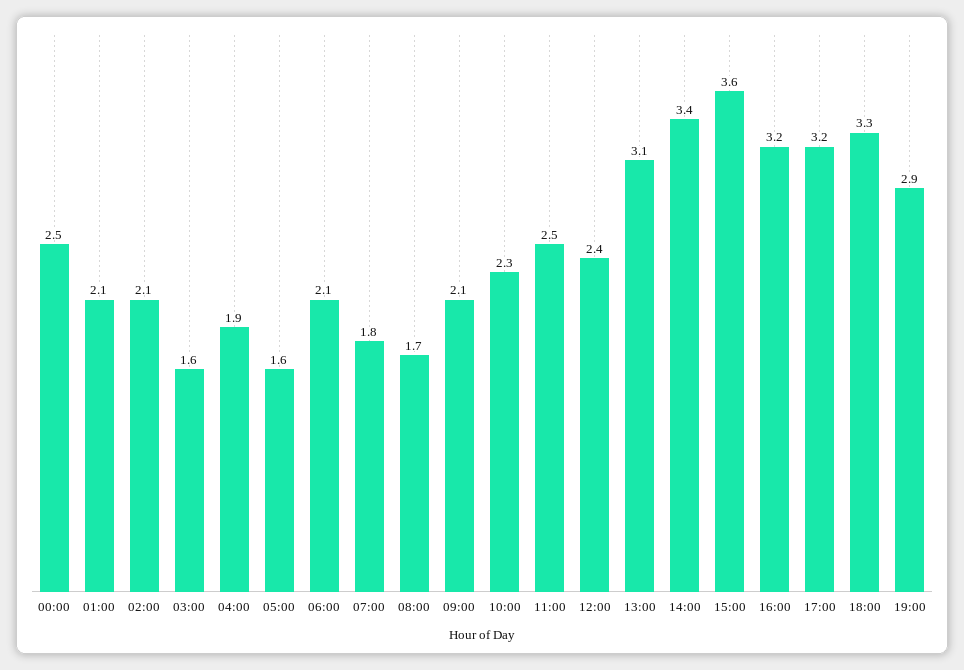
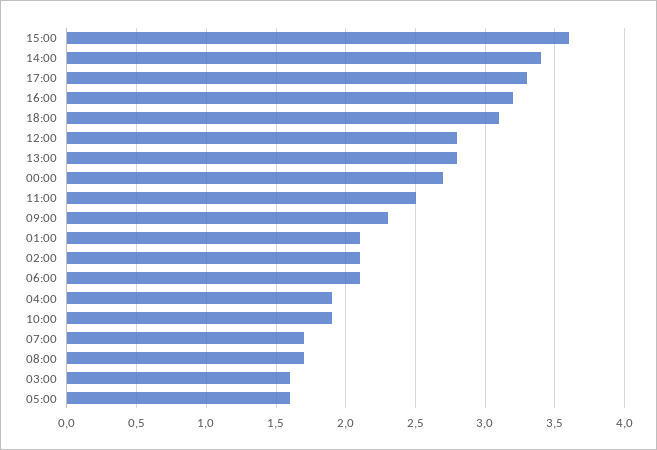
00:00: 2.5 -> 2.7
07:00: 1.8 -> 1.7
09:00: 2.1 -> 2.3
10:00: 2.3 -> 1.9
12:00: 2.4 -> 2.8
13:00: 3.1 -> 2.8
17:00: 3.2 -> 3.3
18:00: 3.3 -> 3.1
19:00: 2.9 -> none

